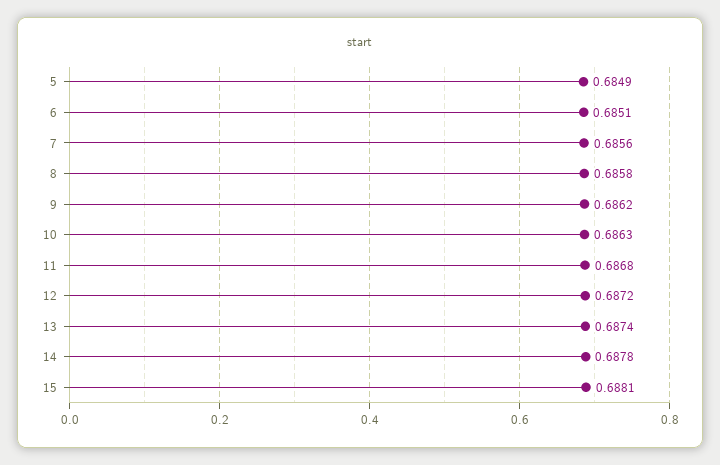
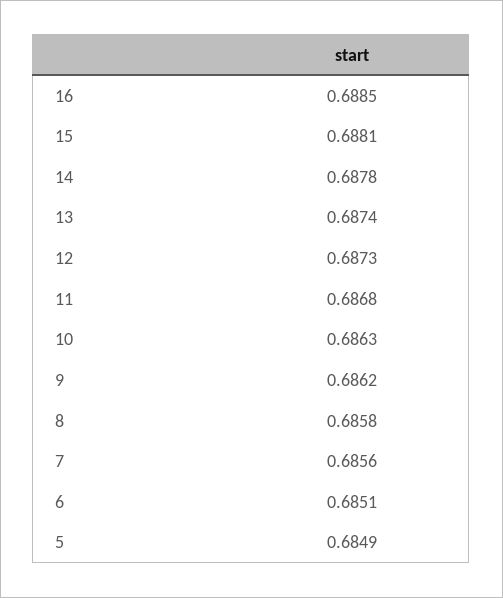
12: 0.6872 -> 0.6873
16: none -> 0.6885

